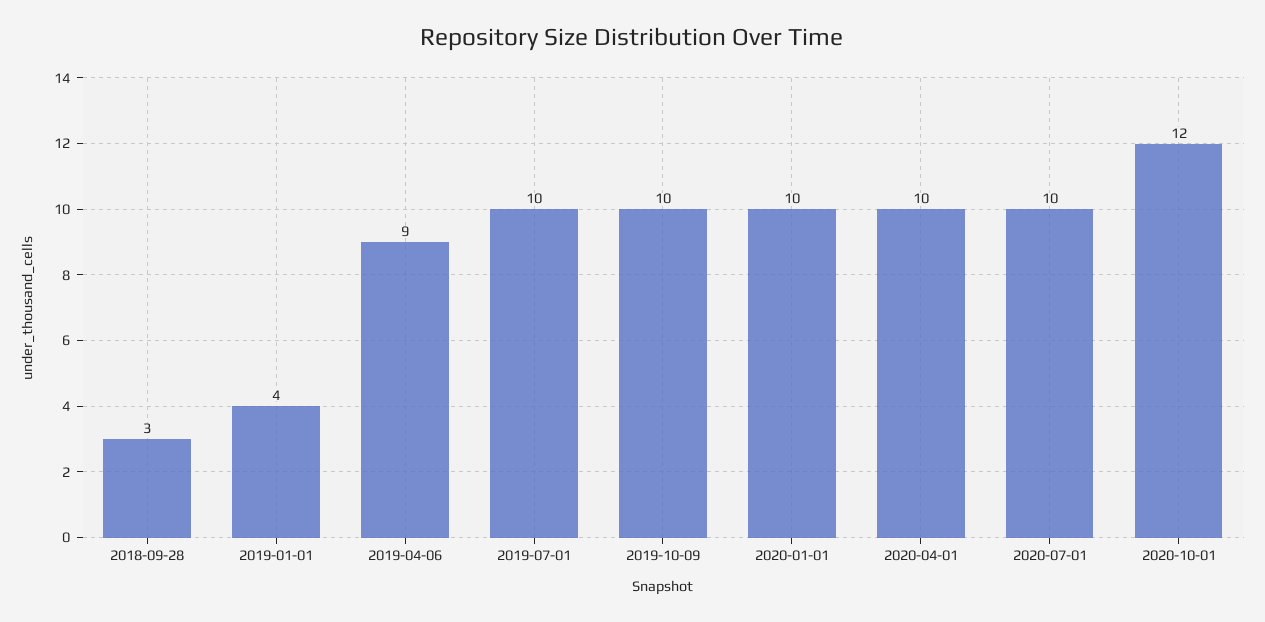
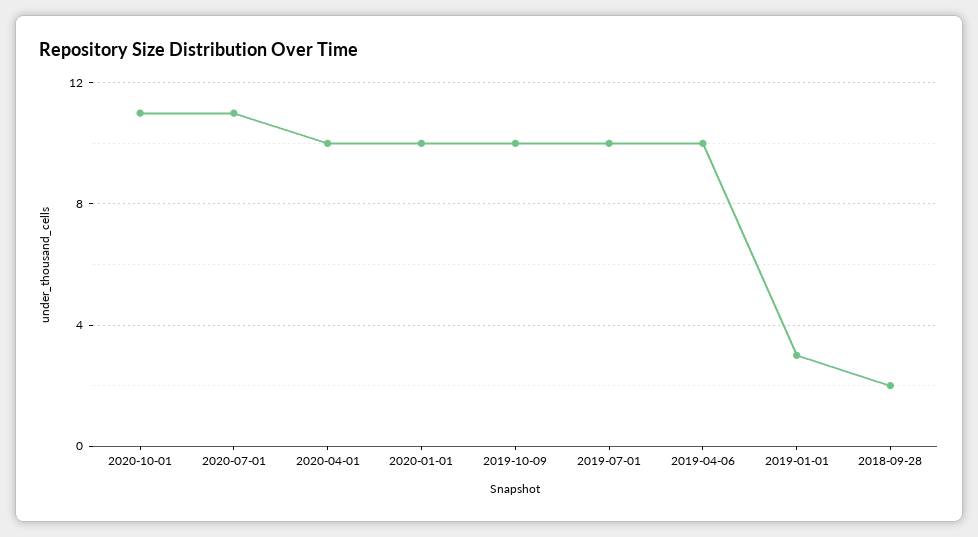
2018-09-28: 3 -> 2
2019-01-01: 4 -> 3
2019-04-06: 9 -> 10
2020-07-01: 10 -> 11
2020-10-01: 12 -> 11

